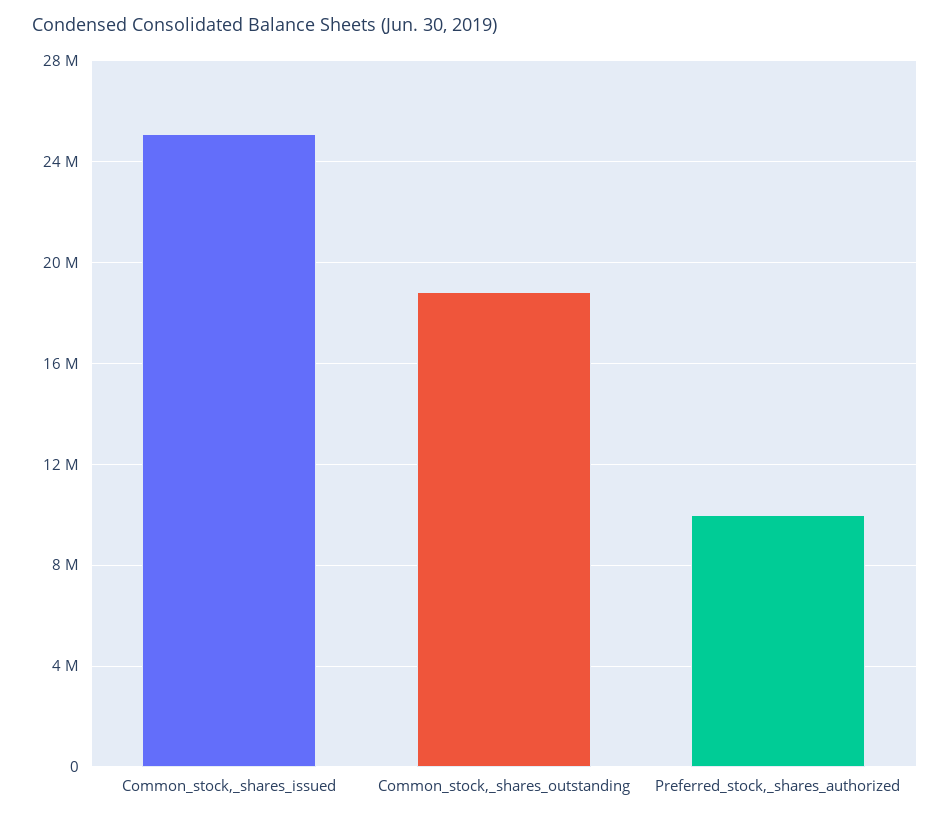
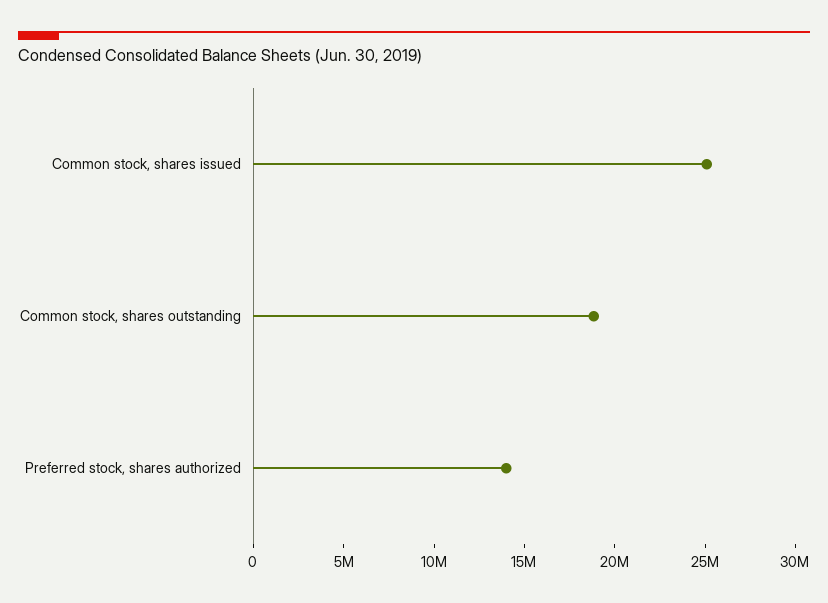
Preferred_stock,_shares_authorized: 10000000 -> 14000000

